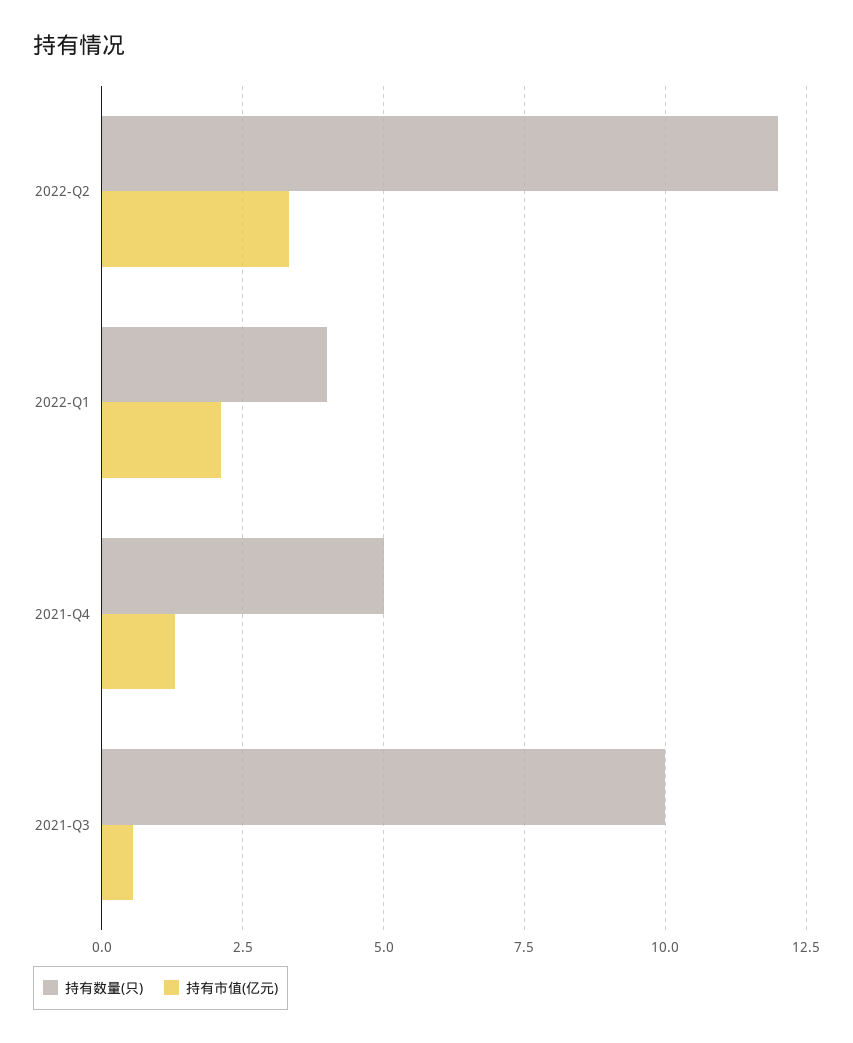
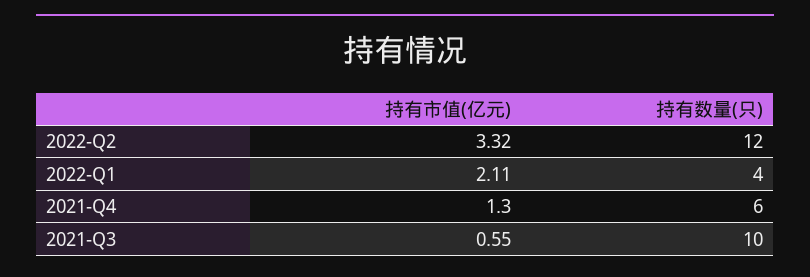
持有数量(只), 2021-Q4: 5 -> 6

